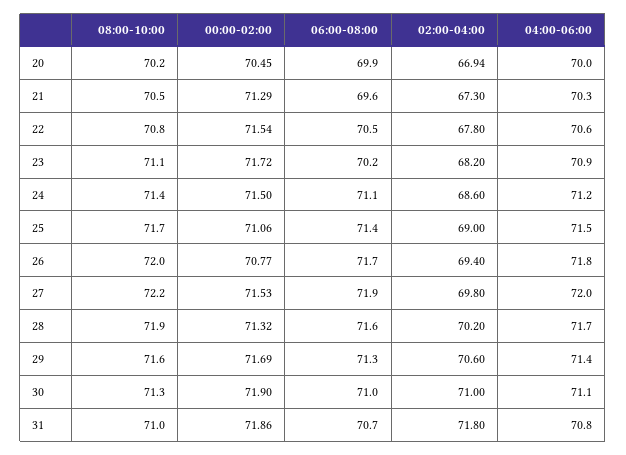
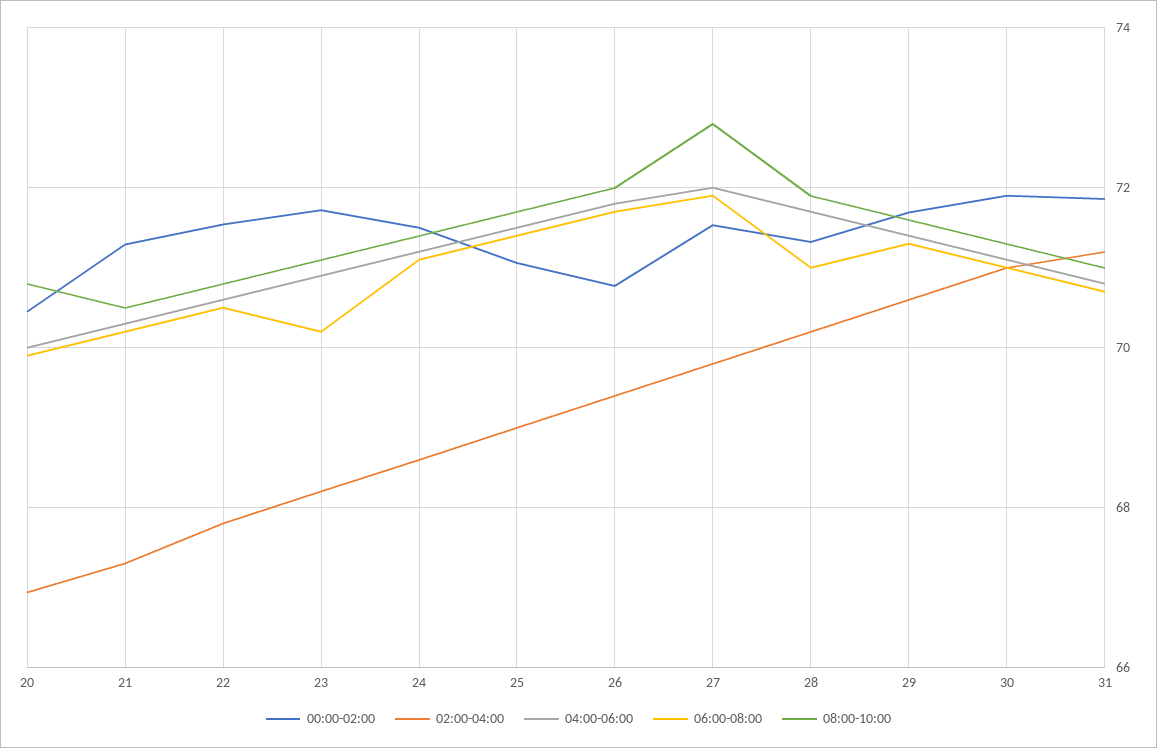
08:00-10:00, 20: 70.2 -> 70.8
06:00-08:00, 21: 69.6 -> 70.2
08:00-10:00, 27: 72.2 -> 72.8
06:00-08:00, 28: 71.6 -> 71
02:00-04:00, 31: 71.8 -> 71.2

